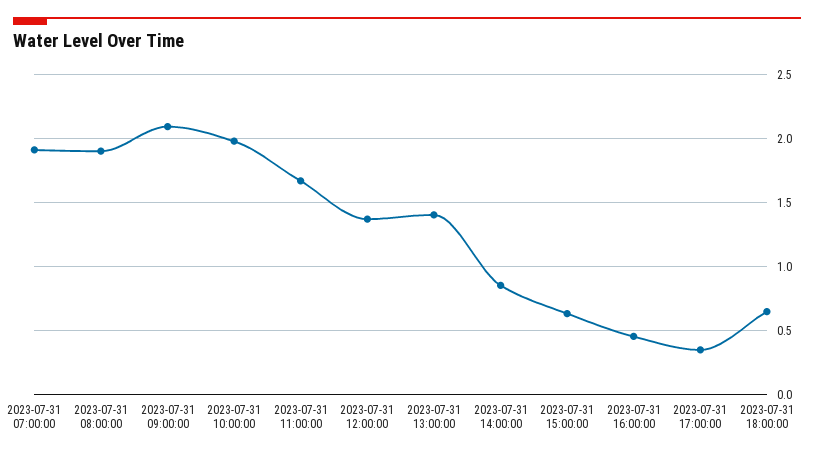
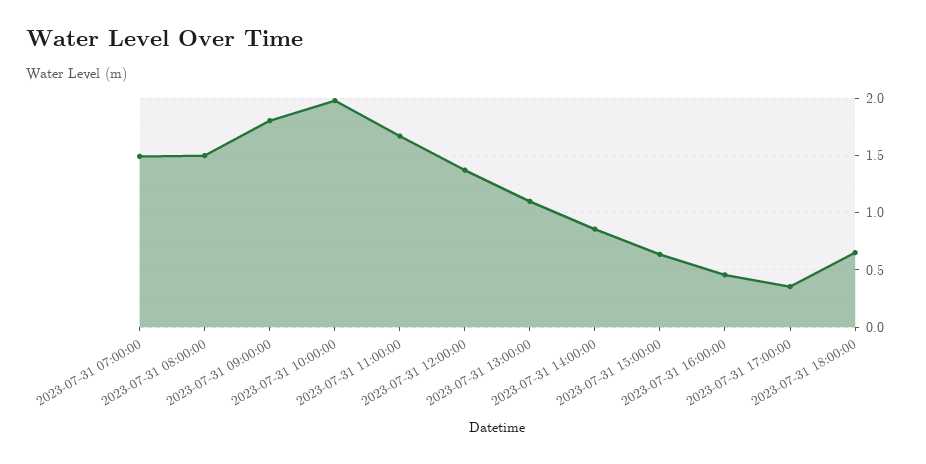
2023-07-31 07:00:00: 1.9 -> 1.5
2023-07-31 08:00:00: 1.9 -> 1.5
2023-07-31 09:00:00: 2.1 -> 1.8
2023-07-31 13:00:00: 1.4 -> 1.1

